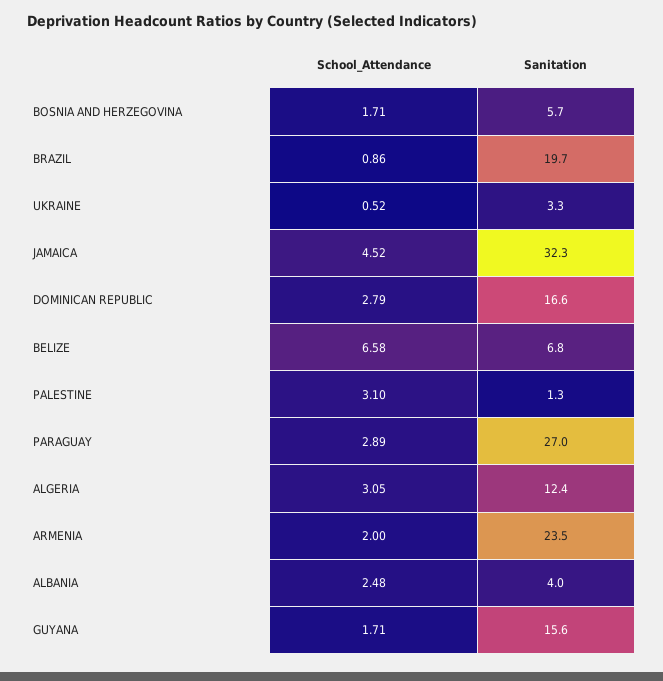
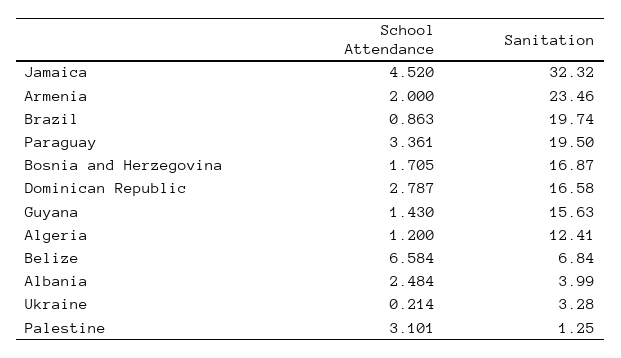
Sanitation, BOSNIA AND HERZEGOVINA: 5.7 -> 16.87
School_Attendance, UKRAINE: 0.52 -> 0.214
School_Attendance, PARAGUAY: 2.89 -> 3.361
Sanitation, PARAGUAY: 27 -> 19.5
School_Attendance, ALGERIA: 3.05 -> 1.2
School_Attendance, GUYANA: 1.71 -> 1.43

